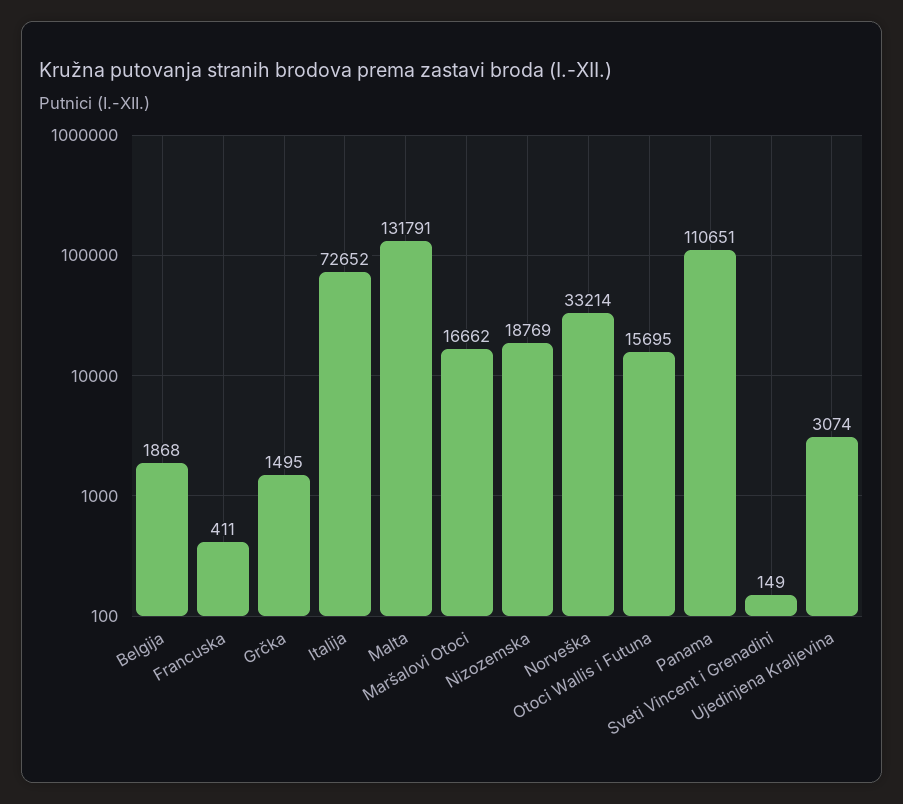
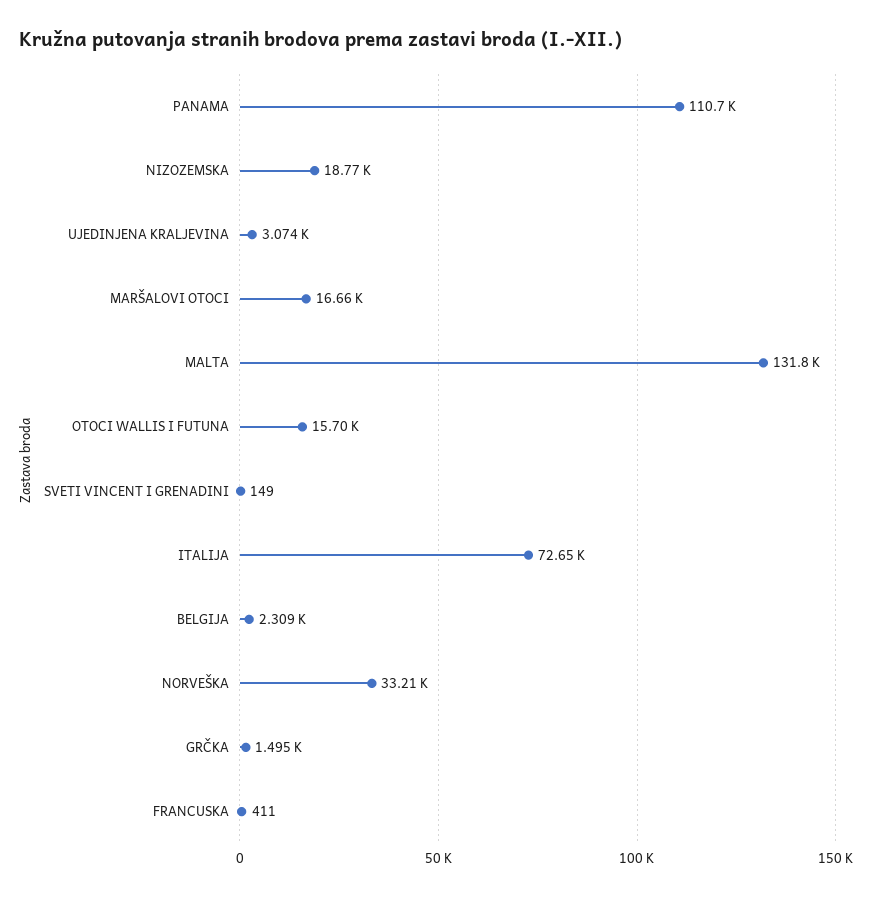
Belgija: 1868 -> 2309

